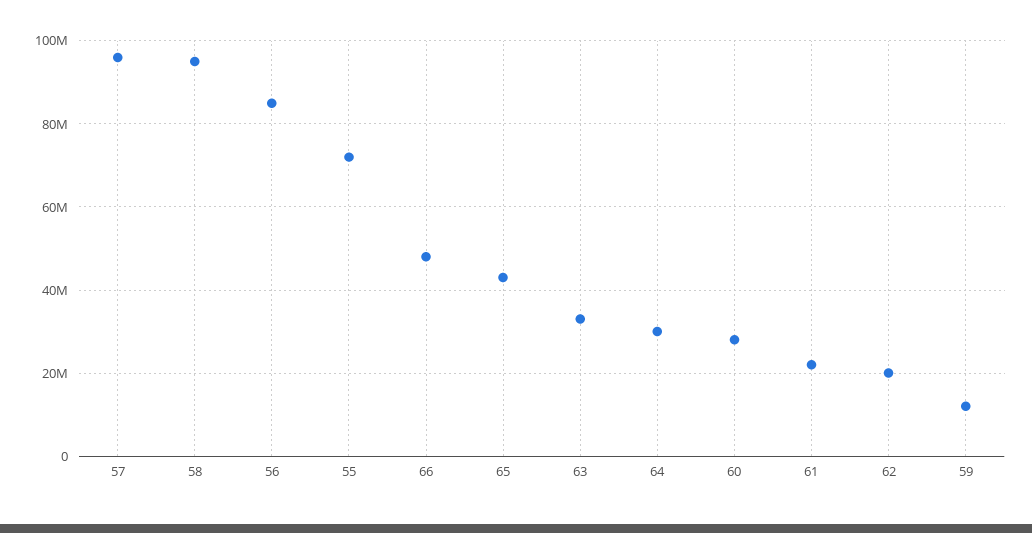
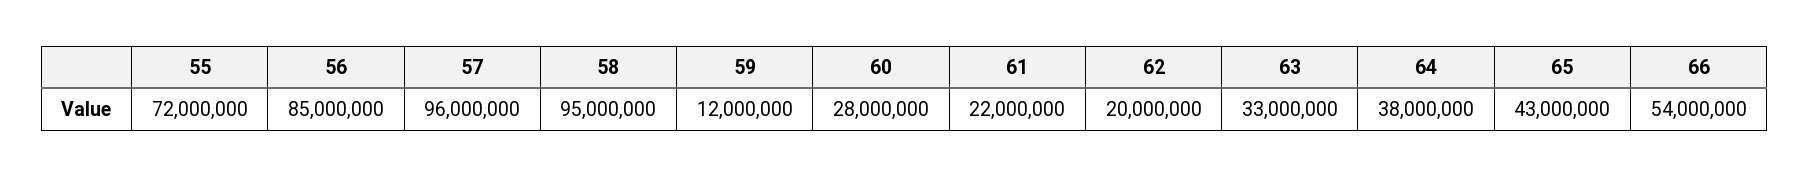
66: 48000000 -> 54000000
64: 30000000 -> 38000000

